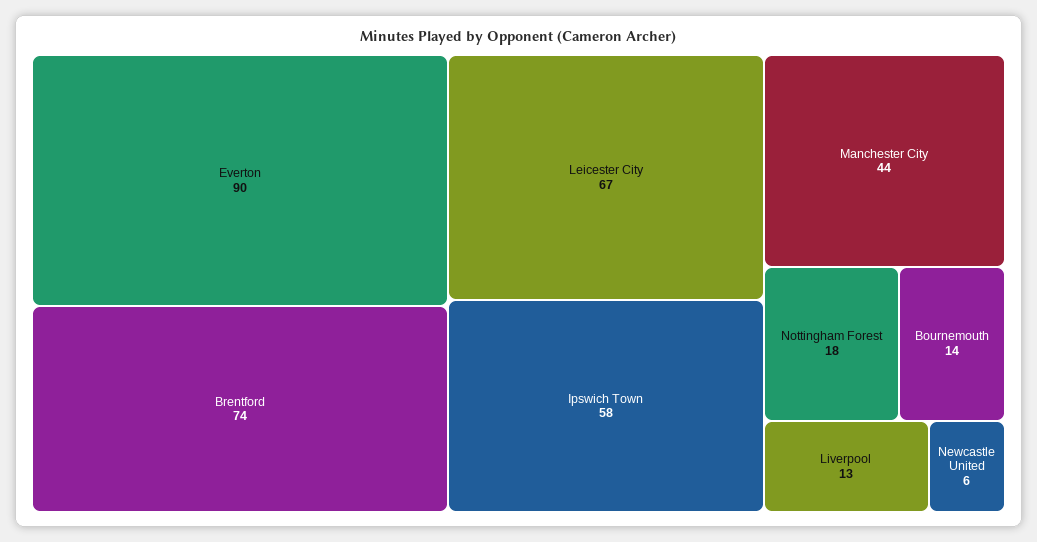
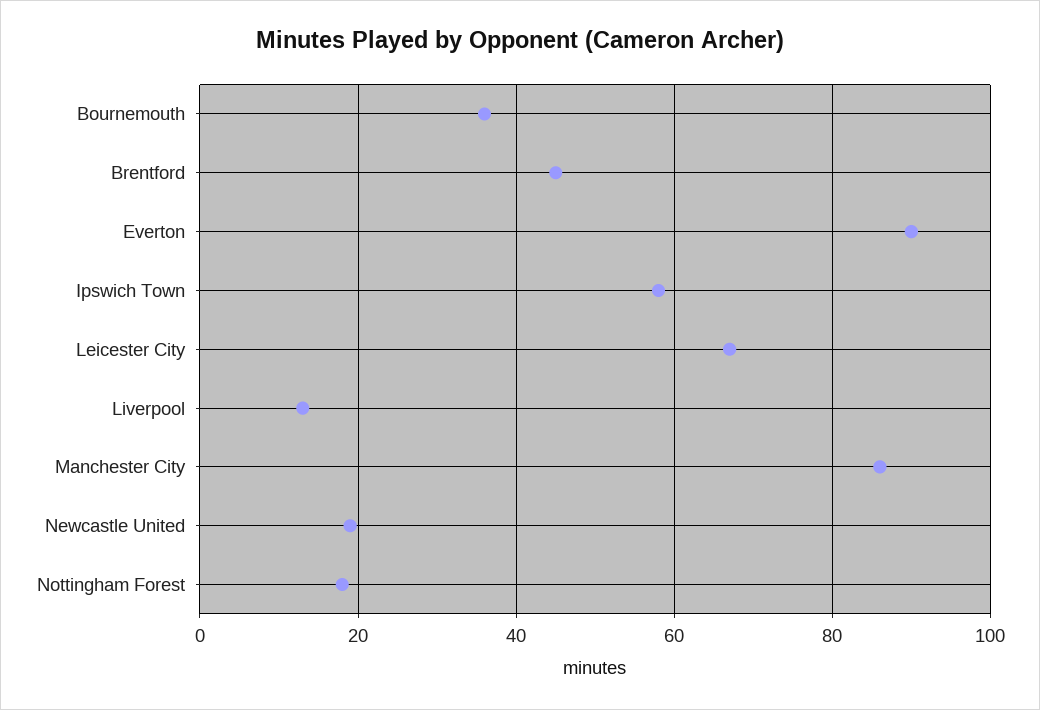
Brentford: 74 -> 45
Manchester City: 44 -> 85
Bournemouth: 14 -> 35
Newcastle United: 6 -> 20

